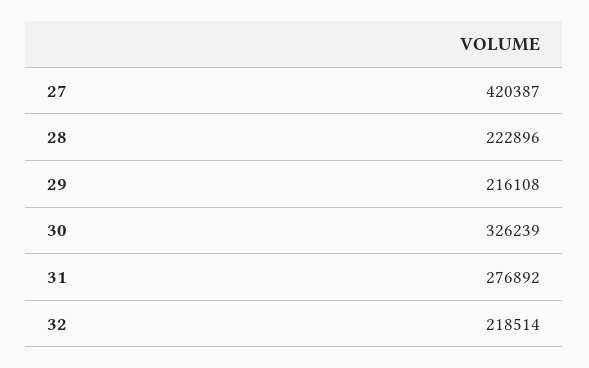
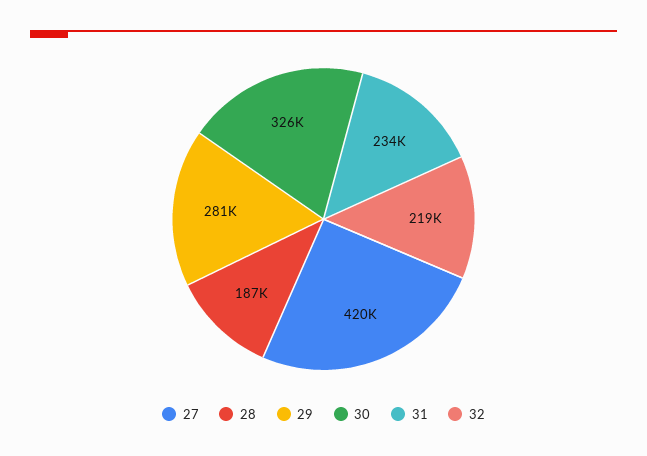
28: 222896 -> 187000
29: 216108 -> 281000
31: 276892 -> 234000

